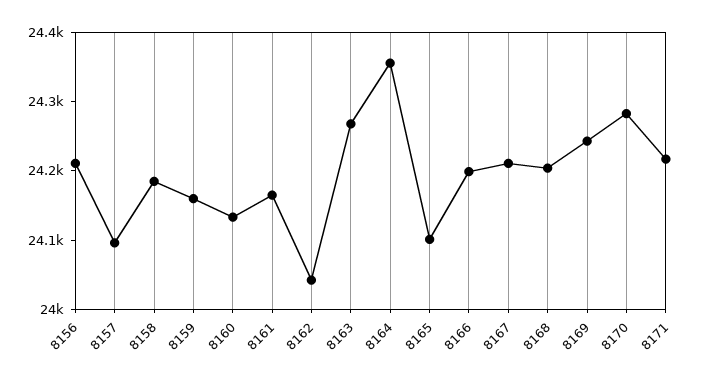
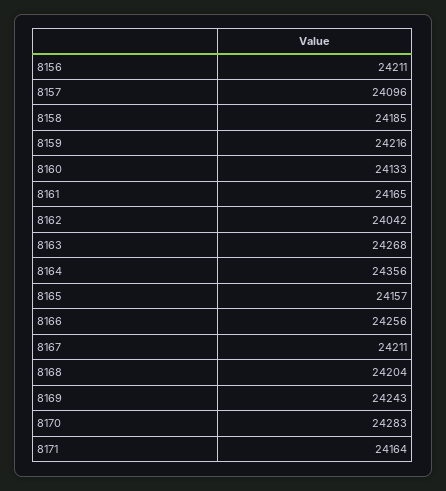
8159: 24160 -> 24216
8165: 24100 -> 24157
8166: 24200 -> 24256
8171: 24220 -> 24164

